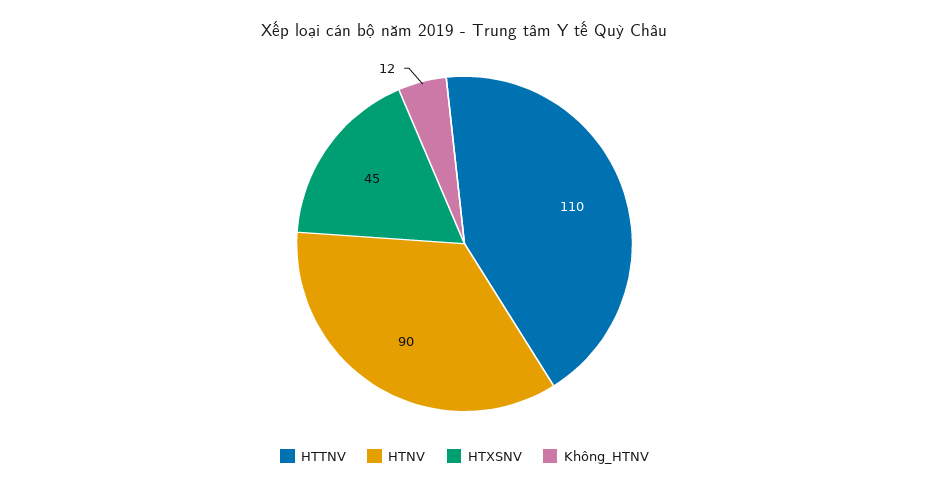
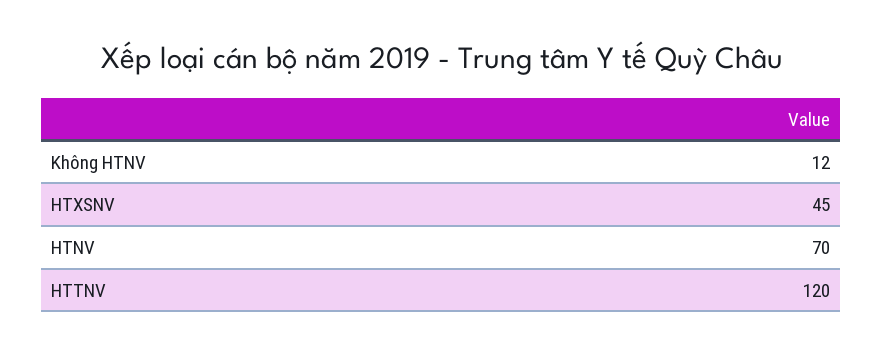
HTTNV: 110 -> 120
HTNV: 90 -> 70

